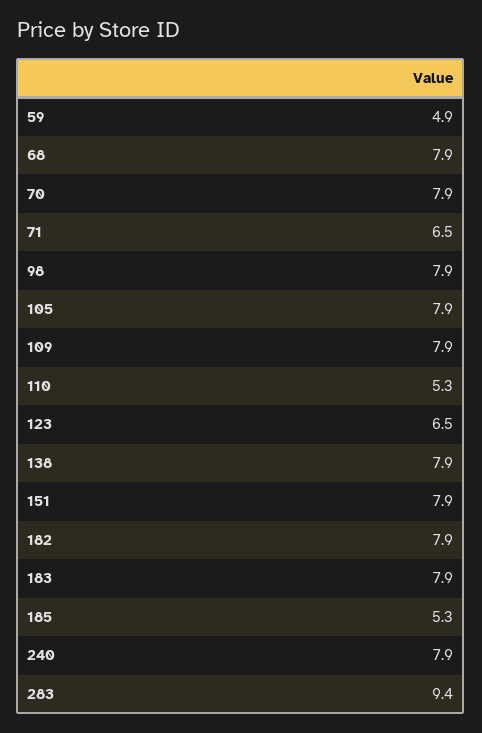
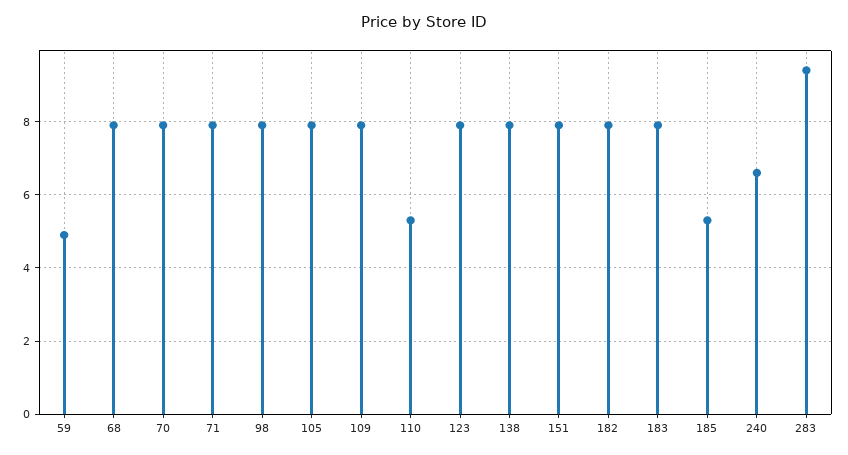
71: 6.5 -> 8
123: 6.5 -> 8
240: 7.9 -> 6.5

